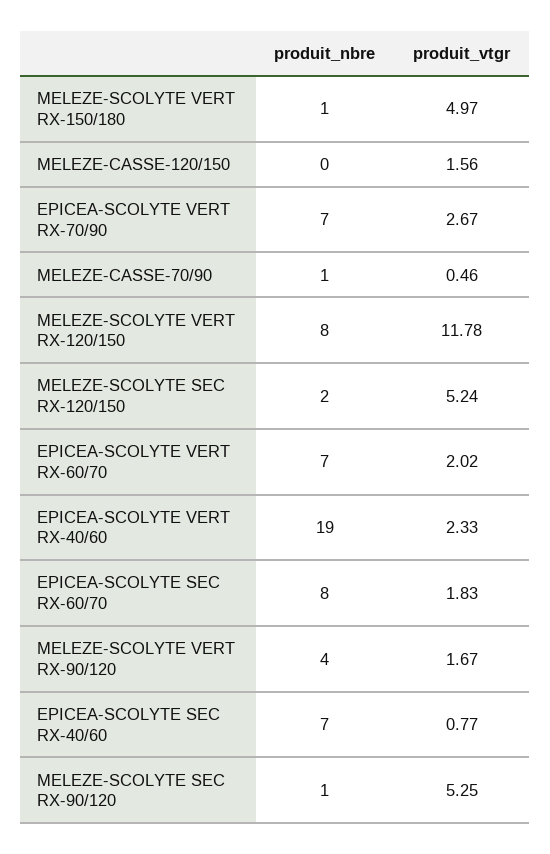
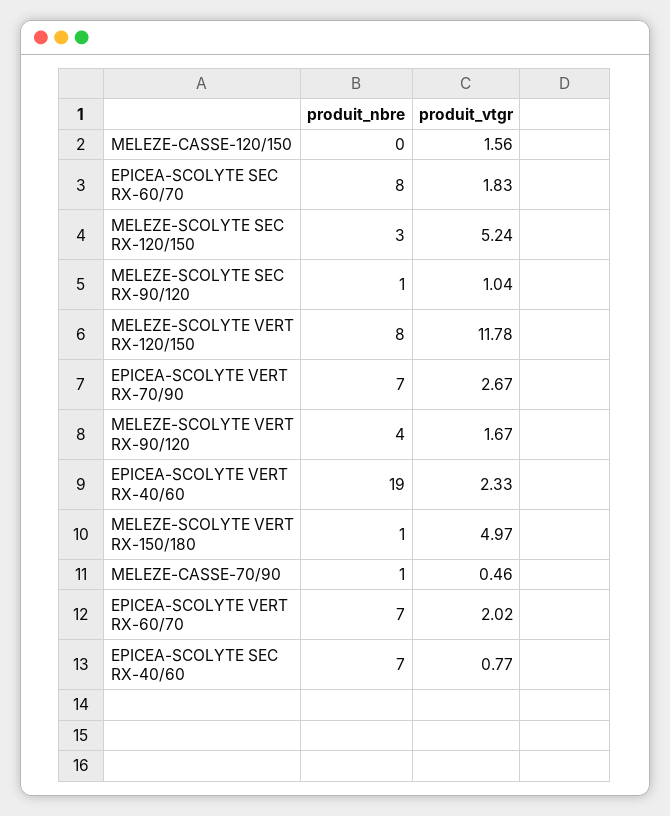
produit_nbre, MELEZE-SCOLYTE SEC RX-120/150: 2 -> 3
produit_vtgr, MELEZE-SCOLYTE SEC RX-90/120: 5.25 -> 1.04

